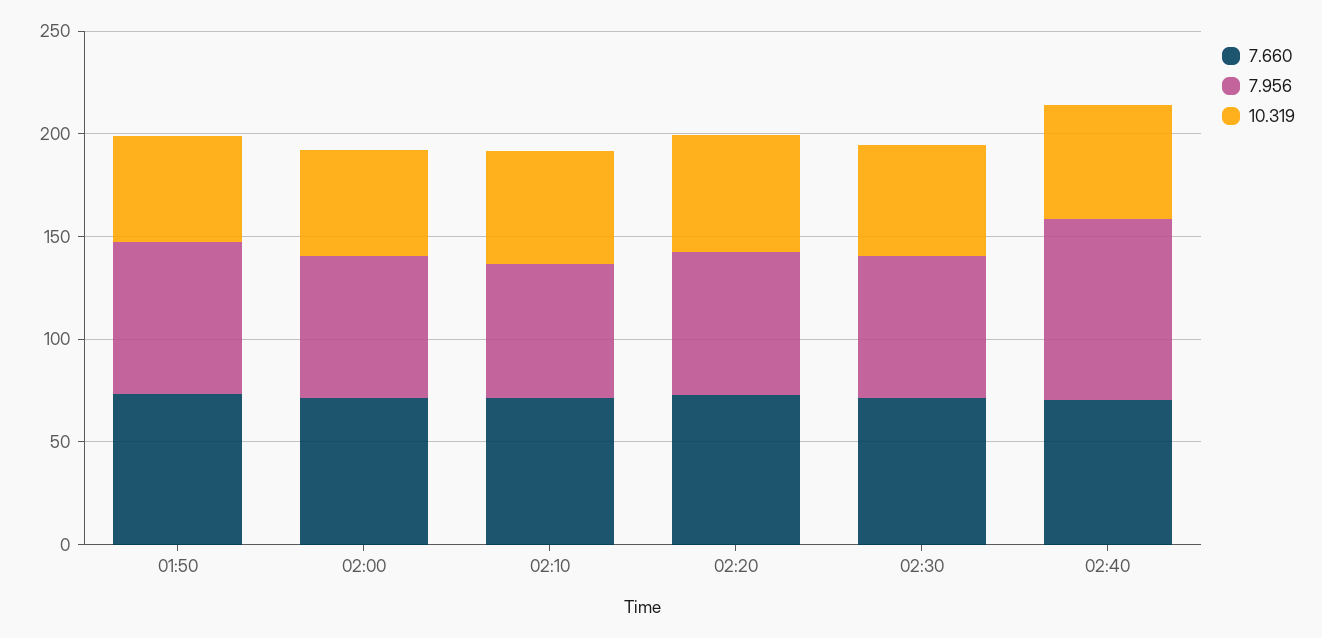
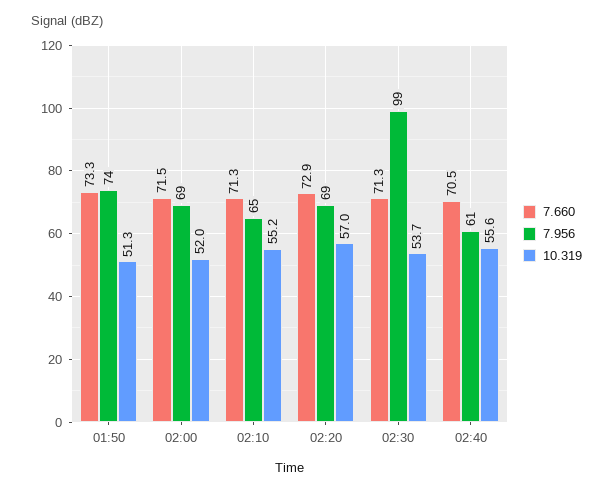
7.956, 02:30: 70 -> 99
7.956, 02:40: 90 -> 61

